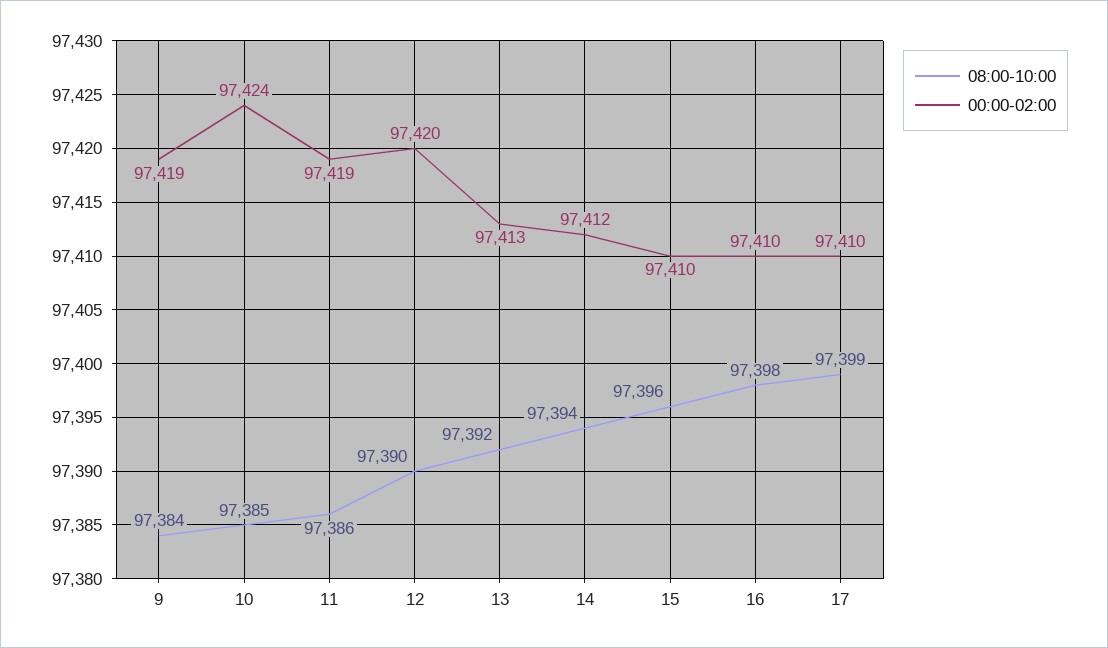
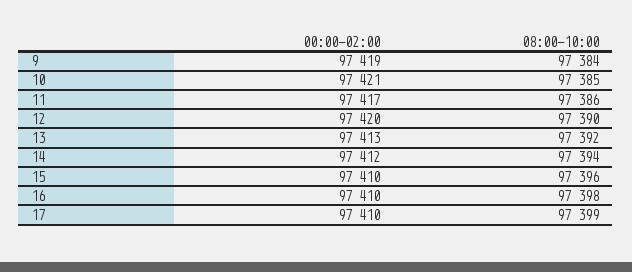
00:00-02:00, 10: 97424 -> 97421
00:00-02:00, 11: 97419 -> 97417

